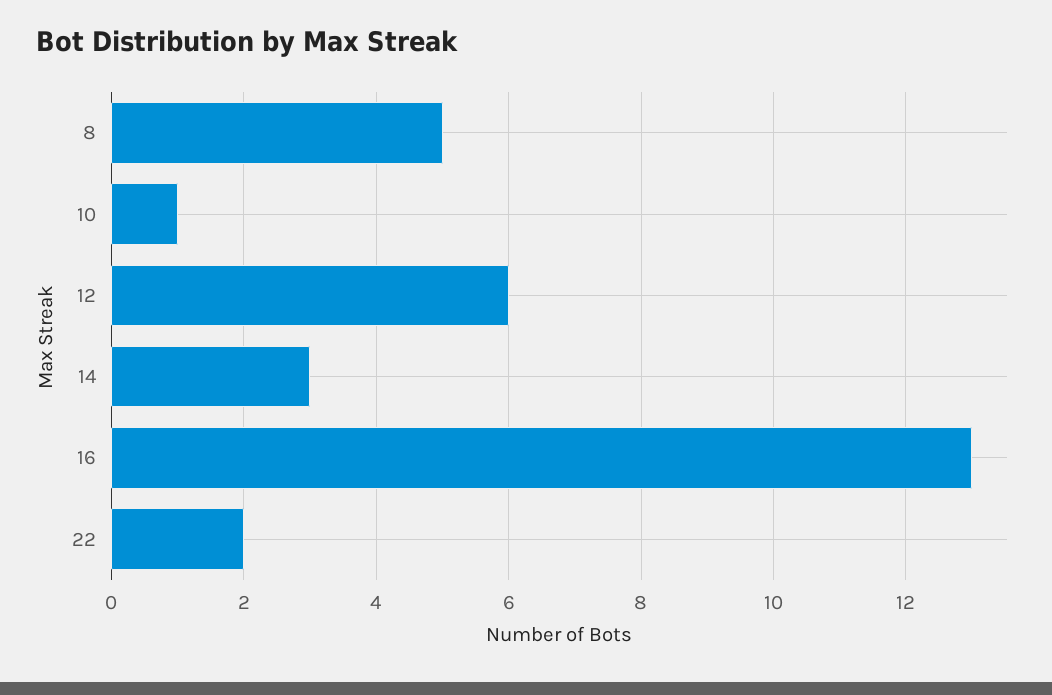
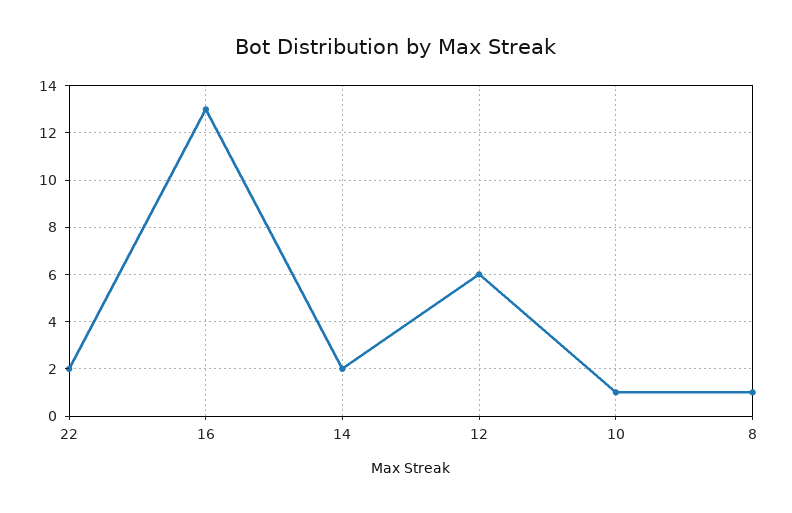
8: 5 -> 1
14: 3 -> 2

